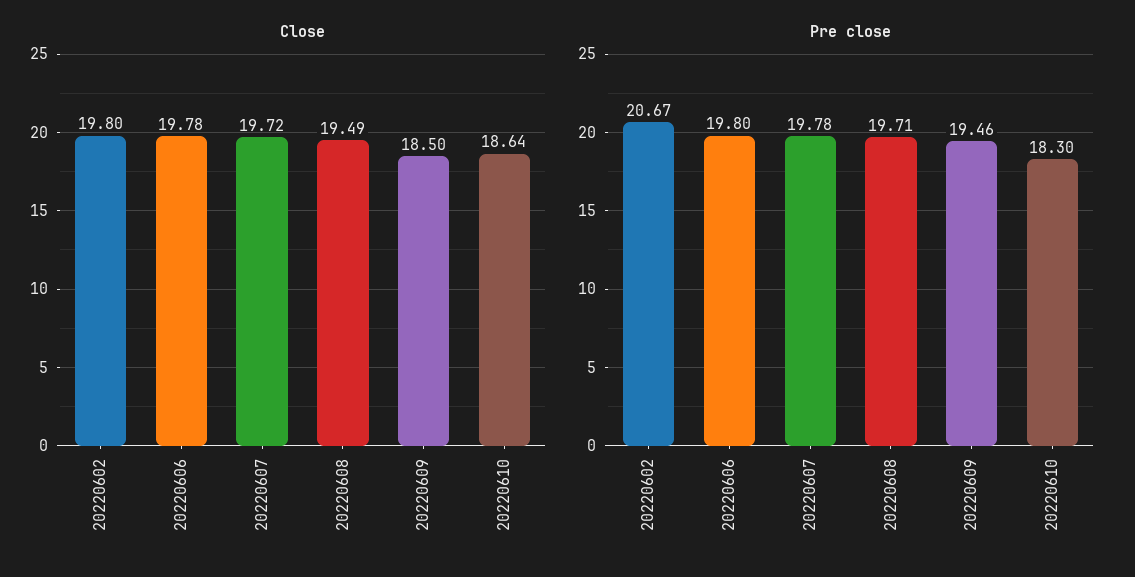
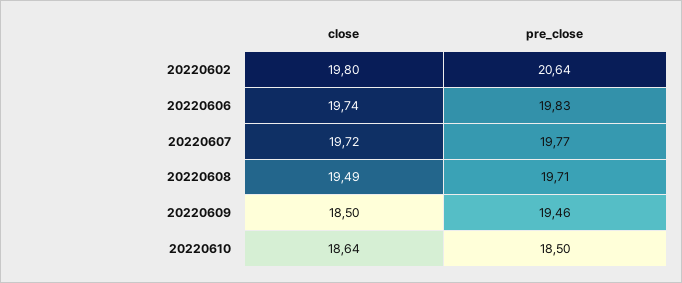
Close, 20220606: 19.78 -> 19.74
Pre close, 20220602: 20.67 -> 20.64
Pre close, 20220606: 19.8 -> 19.83
Pre close, 20220607: 19.78 -> 19.77
Pre close, 20220610: 18.3 -> 18.5

